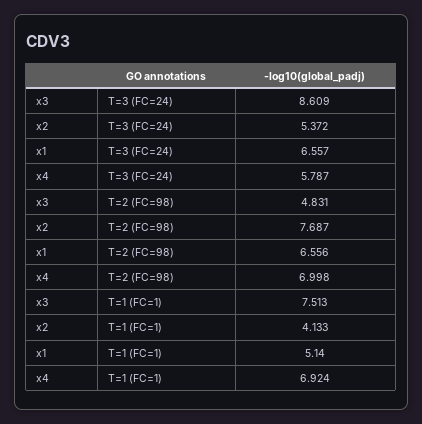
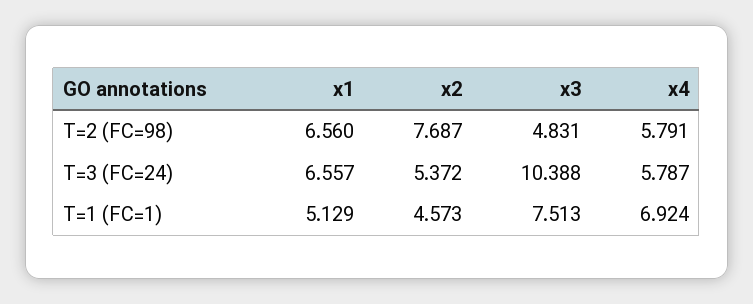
x3, T=3 (FC=24): 8.609 -> 10.388
x1, T=2 (FC=98): 6.556 -> 6.56
x4, T=2 (FC=98): 6.998 -> 5.791
x2, T=1 (FC=1): 4.133 -> 4.573
x1, T=1 (FC=1): 5.14 -> 5.129

